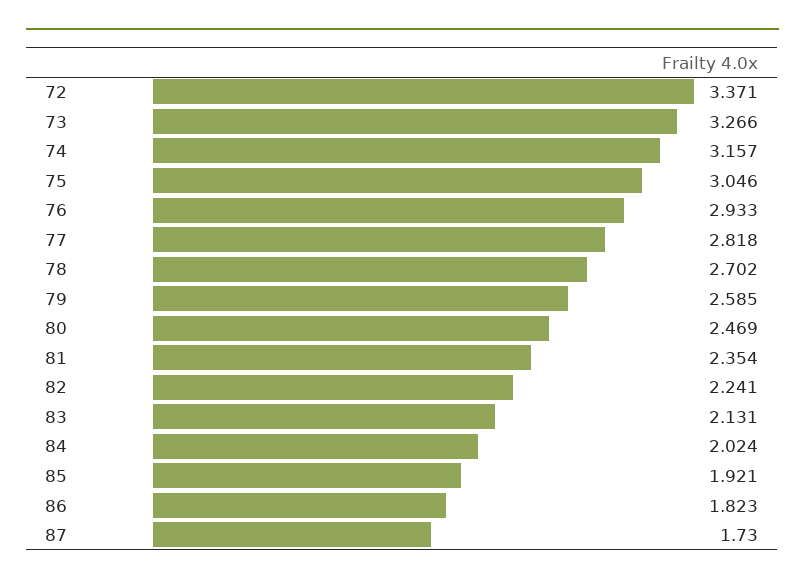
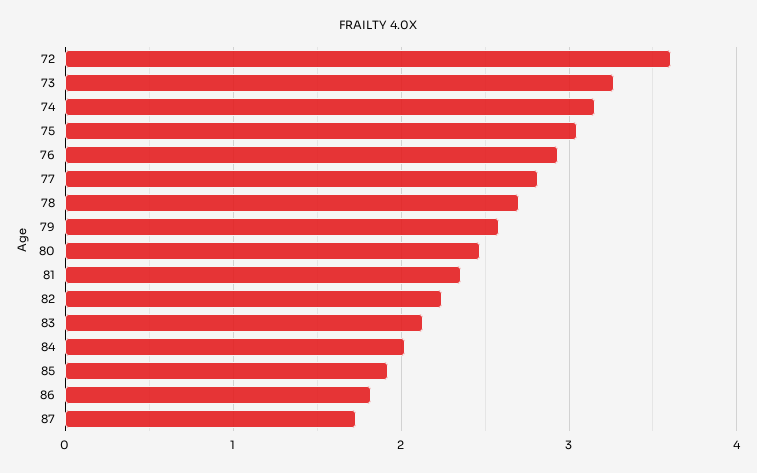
72: 3.371 -> 3.6

